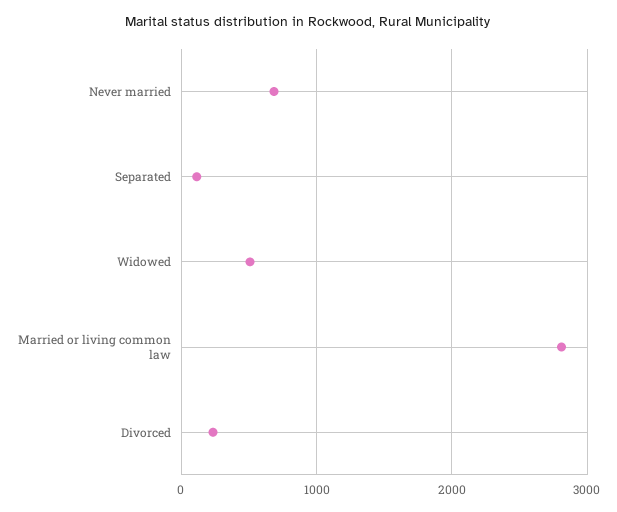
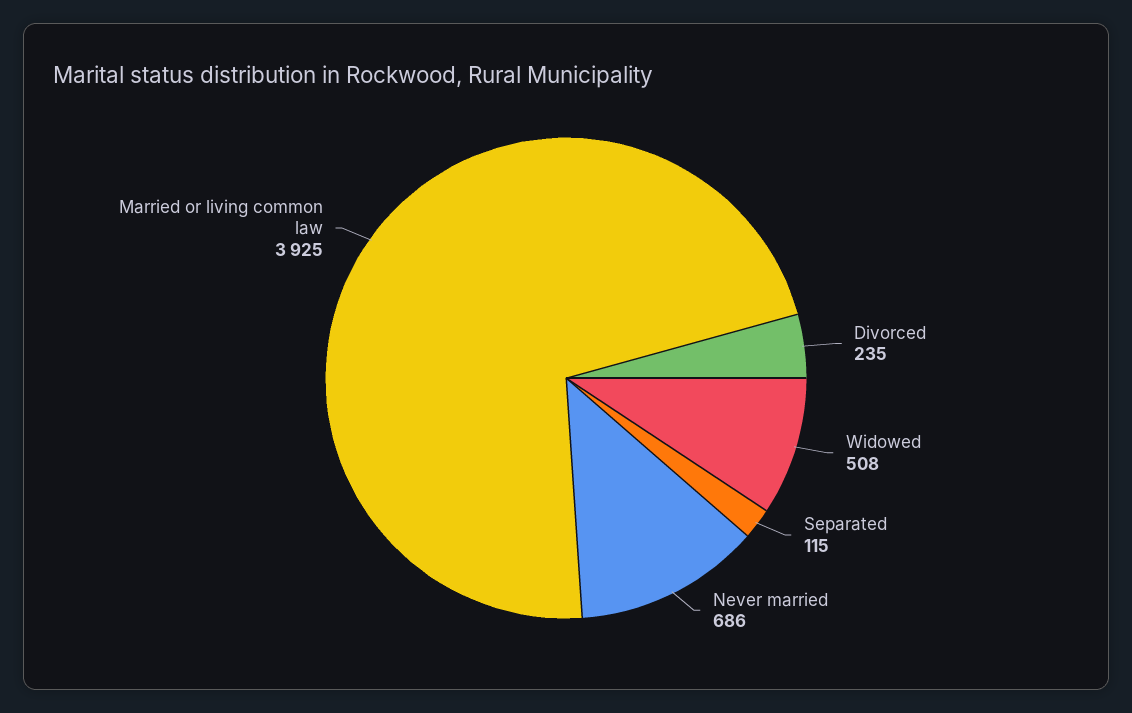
Married or living common law: 2800 -> 3925

